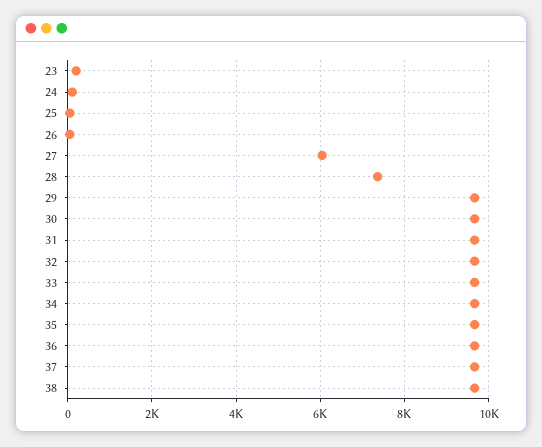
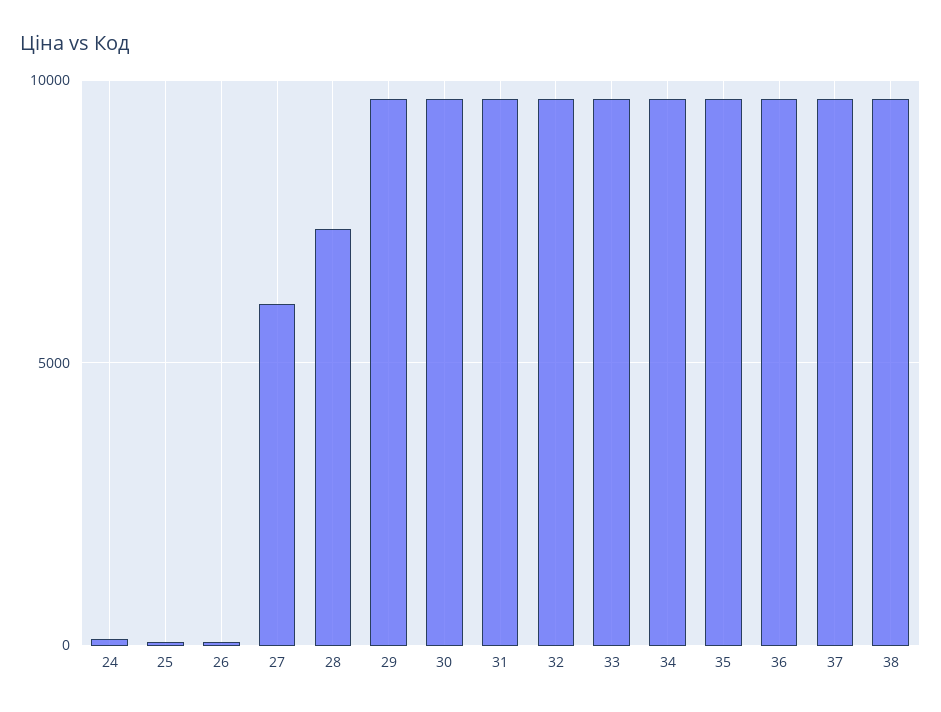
23: 200 -> none

